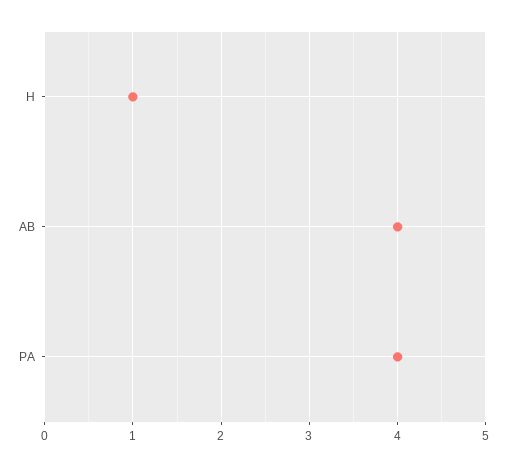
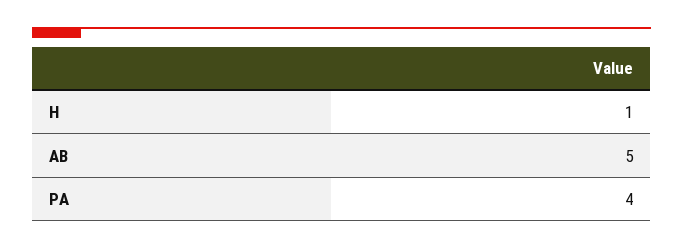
AB: 4 -> 5

